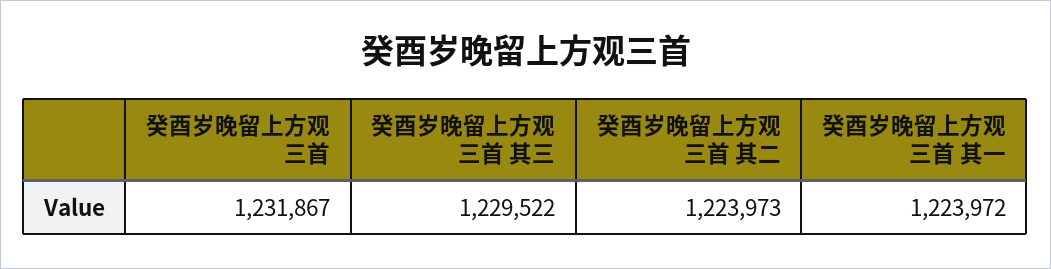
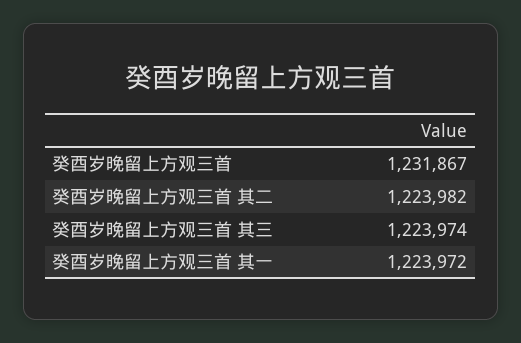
癸酉岁晚留上方观三首 其三: 1229522 -> 1223974
癸酉岁晚留上方观三首 其二: 1223973 -> 1223982

